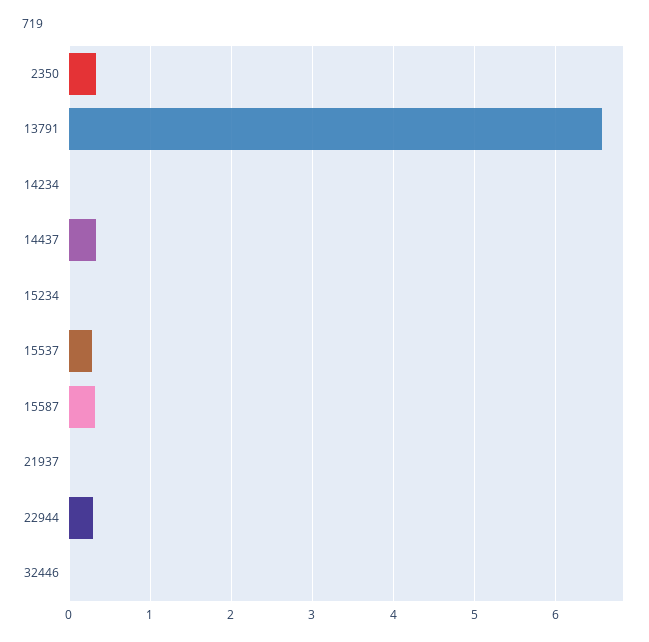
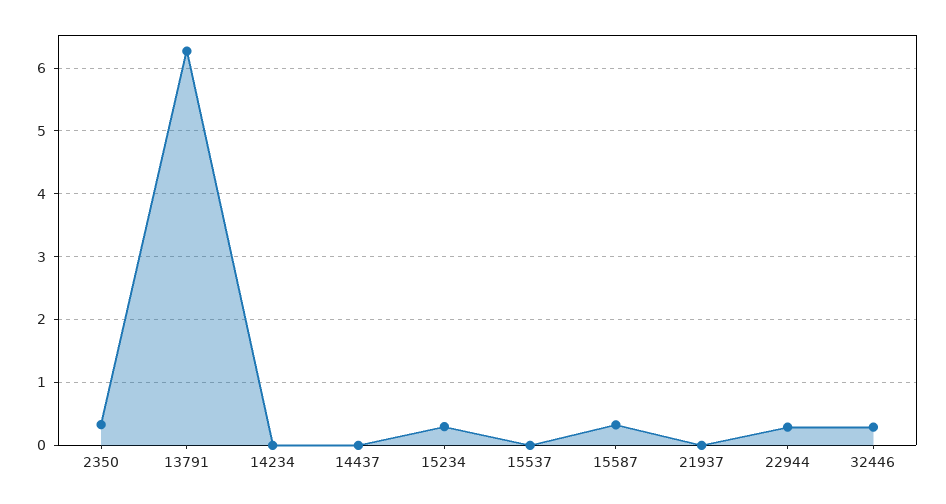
13791: 6.6 -> 6.3
14437: 0.3 -> 0
15234: 0 -> 0.3
15537: 0.3 -> 0
32446: 0 -> 0.3

